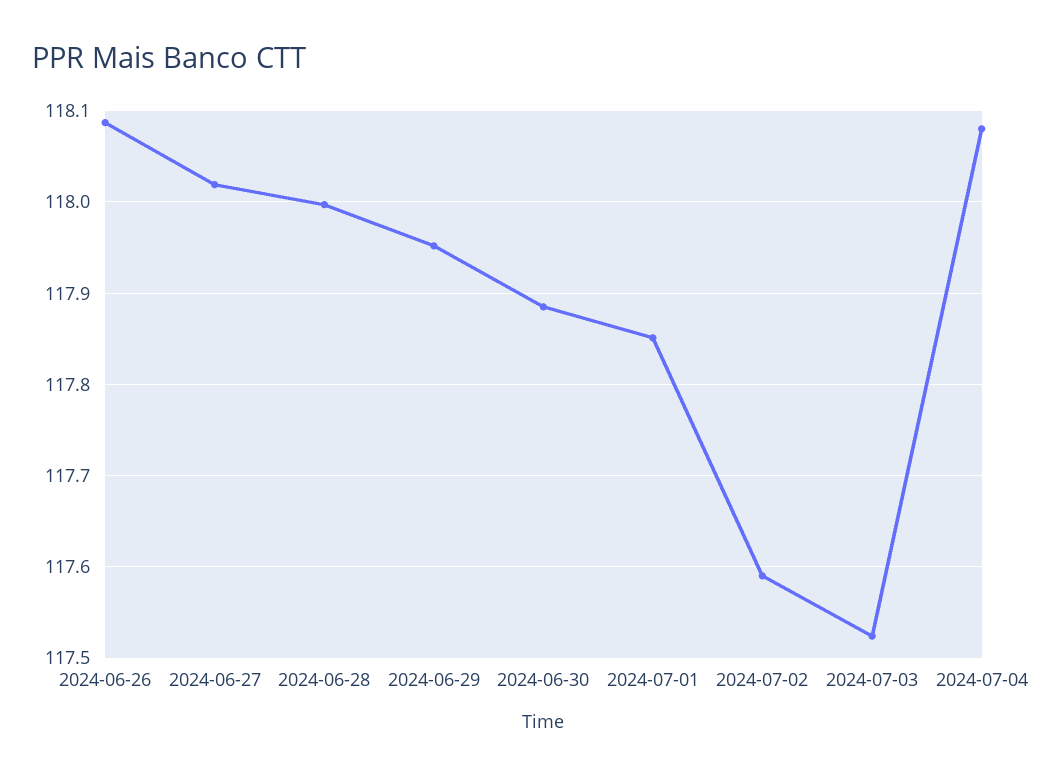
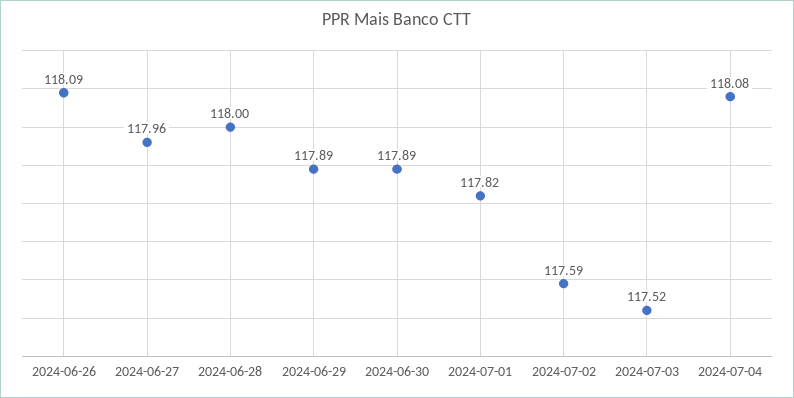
2024-06-27: 118.02 -> 117.96
2024-06-29: 117.95 -> 117.89
2024-07-01: 117.85 -> 117.82

